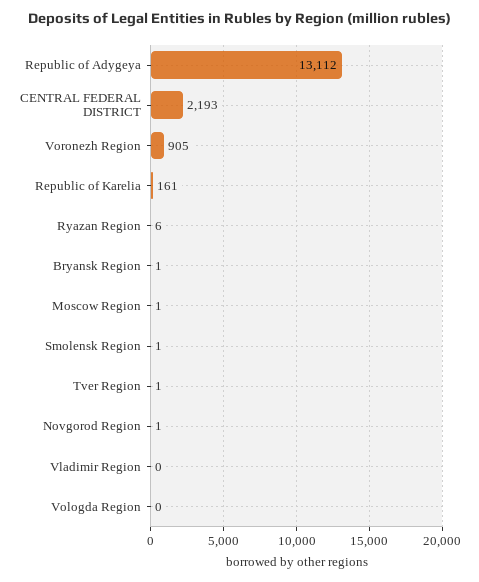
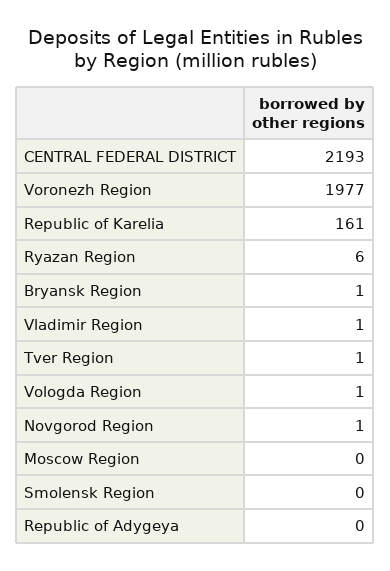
Republic of Adygeya: 13112 -> 0
Voronezh Region: 905 -> 1977
Moscow Region: 1 -> 0
Smolensk Region: 1 -> 0
Vladimir Region: 0 -> 1
Vologda Region: 0 -> 1

